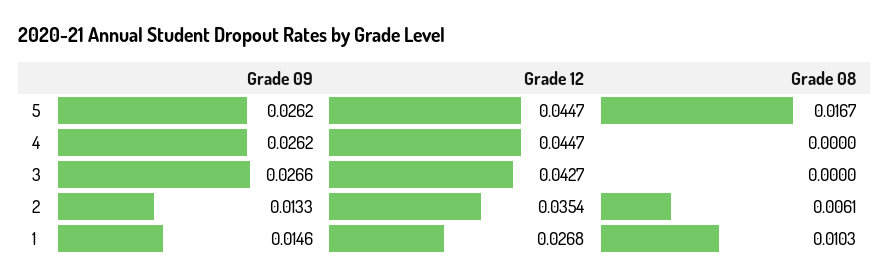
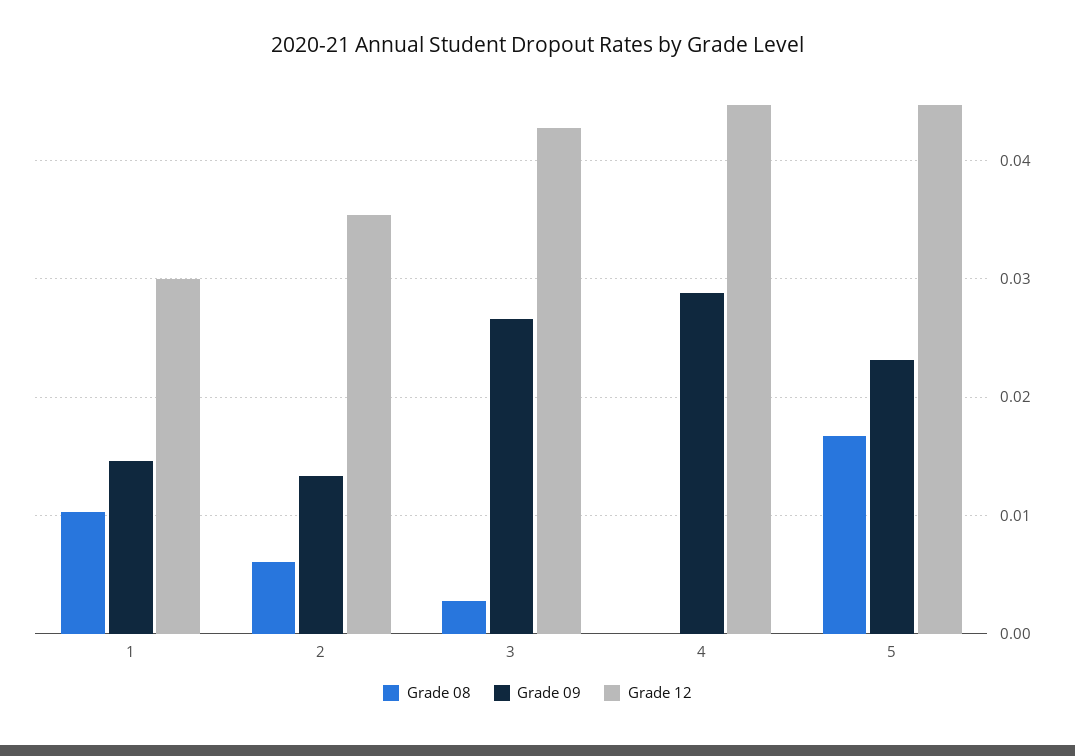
Grade 09, 5: 0.0262 -> 0.023
Grade 09, 4: 0.0262 -> 0.029
Grade 08, 3: 0 -> 0.003
Grade 12, 1: 0.0268 -> 0.03

